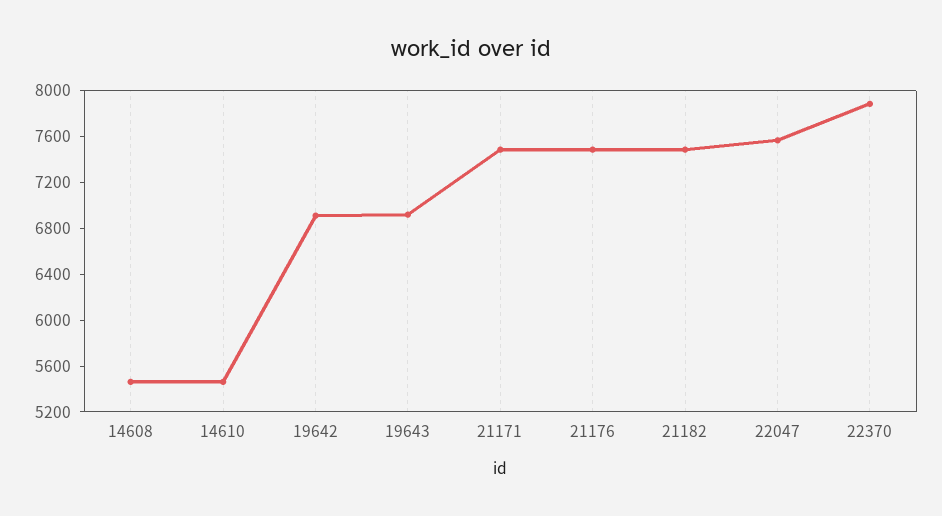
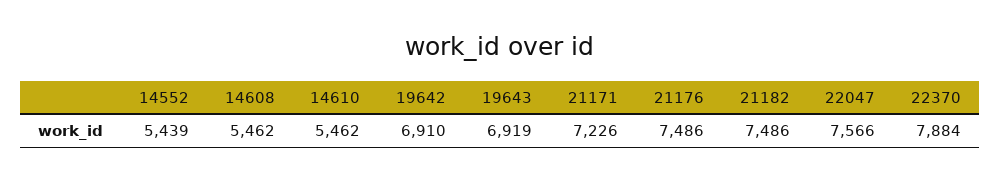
21171: 7500 -> 7226
14552: none -> 5439

